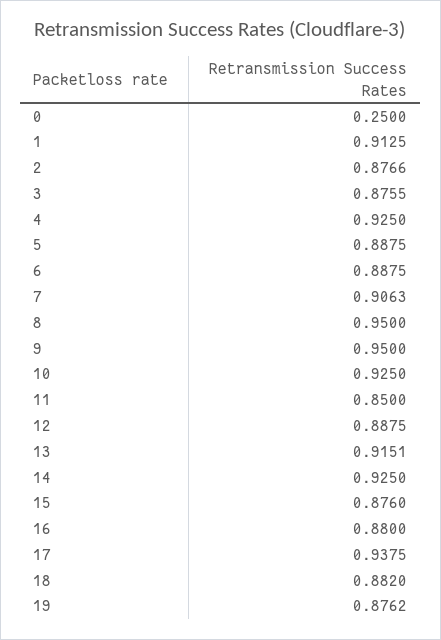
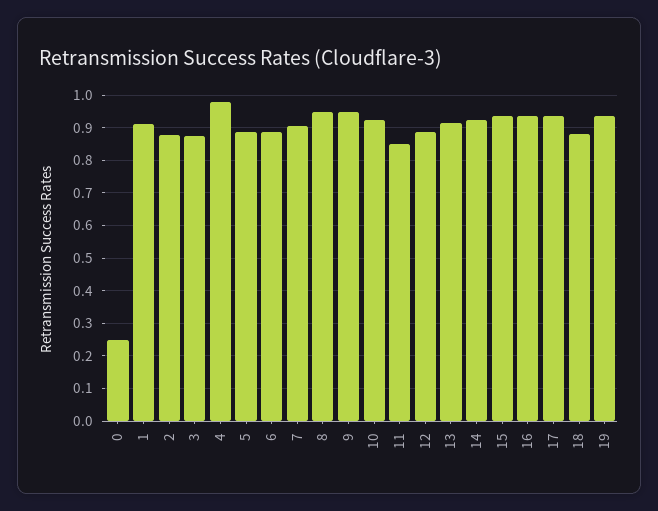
4: 0.925 -> 0.98
15: 0.876 -> 0.94
16: 0.88 -> 0.94
19: 0.8762 -> 0.94

